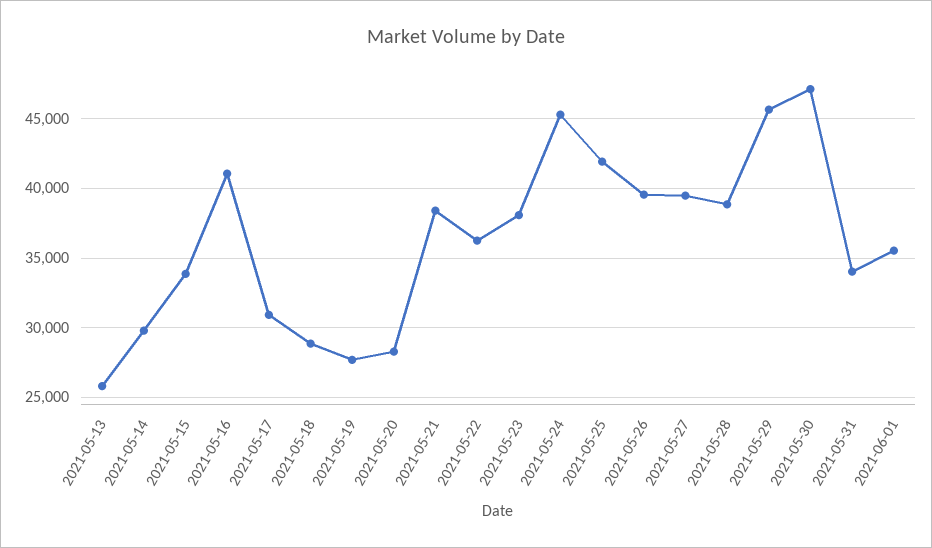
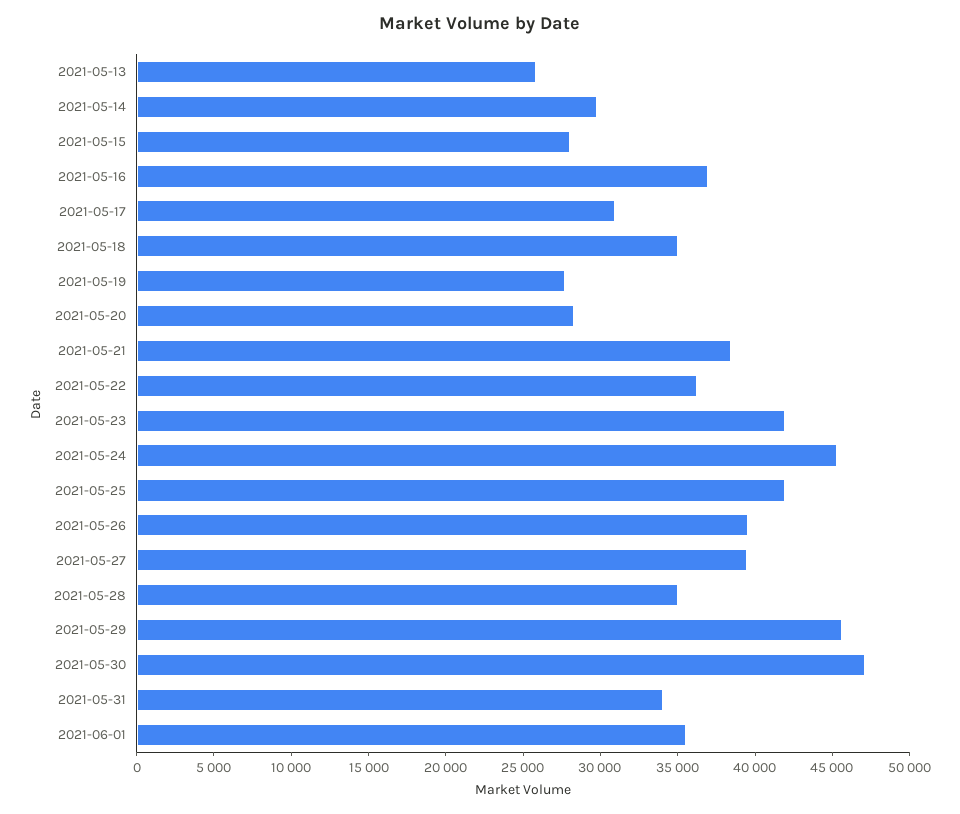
2021-05-15: 34000 -> 28000
2021-05-16: 41000 -> 37000
2021-05-18: 29000 -> 35000
2021-05-23: 38000 -> 42000
2021-05-28: 39000 -> 35000

